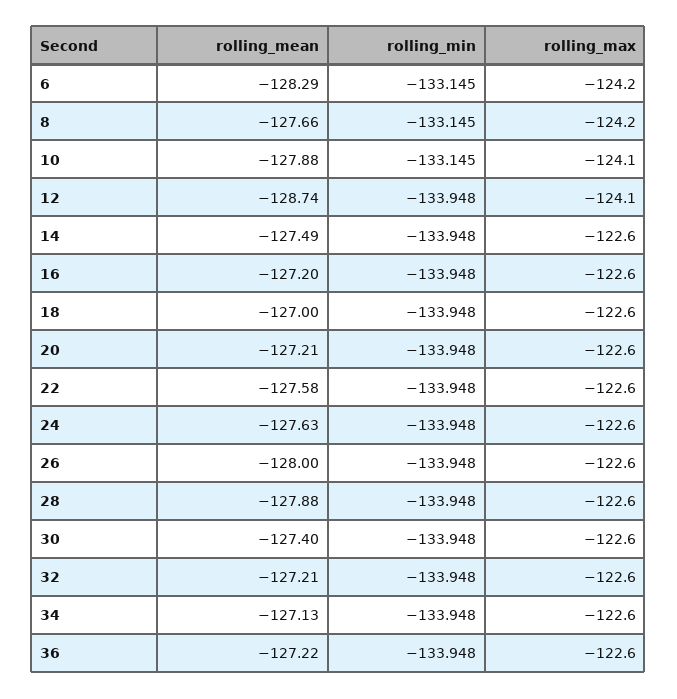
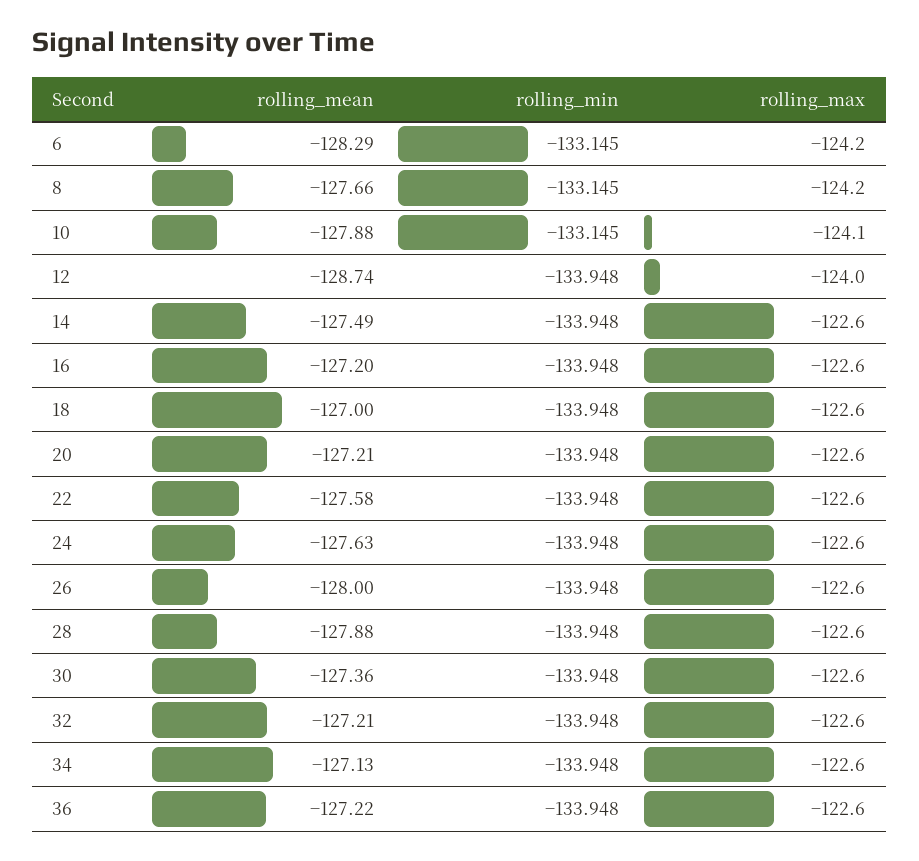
rolling_max, 12: -124.1 -> -124
rolling_mean, 30: -127.4 -> -127.36

